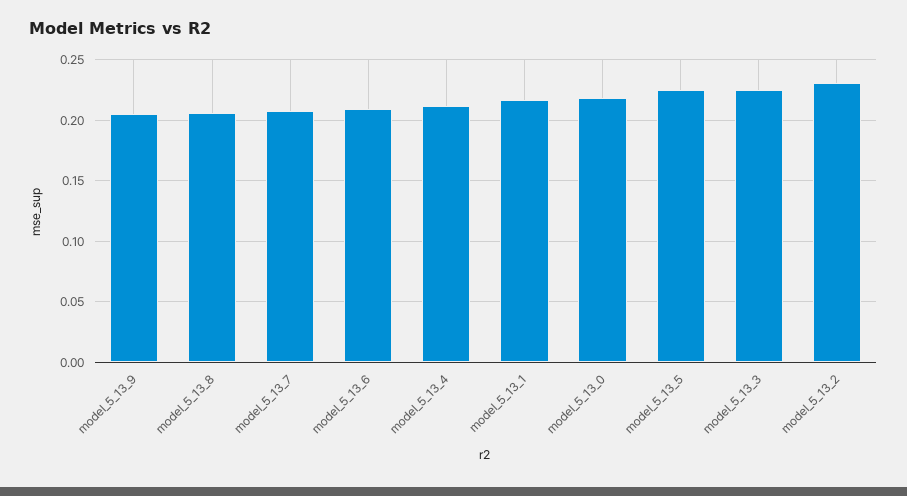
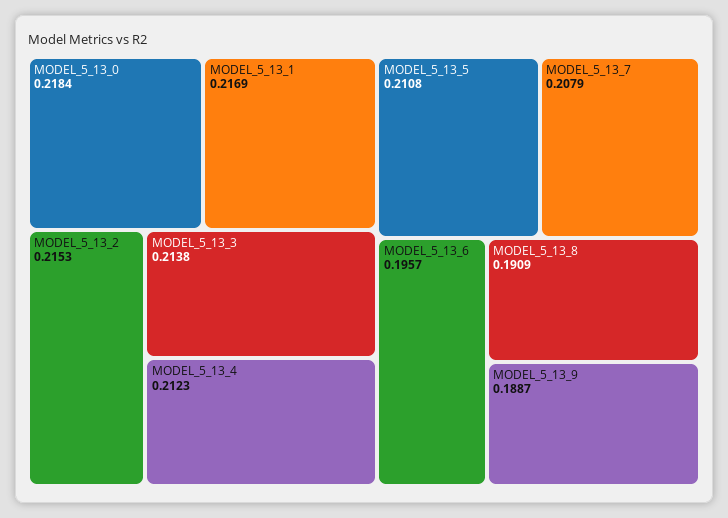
model_5_13_9: 0.205 -> 0.1887
model_5_13_8: 0.205 -> 0.1909
model_5_13_6: 0.21 -> 0.1957
model_5_13_5: 0.225 -> 0.2108
model_5_13_3: 0.225 -> 0.2138
model_5_13_2: 0.23 -> 0.2153

